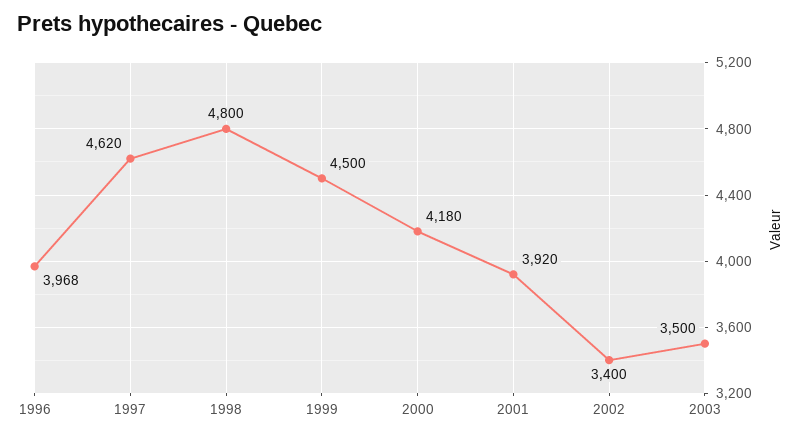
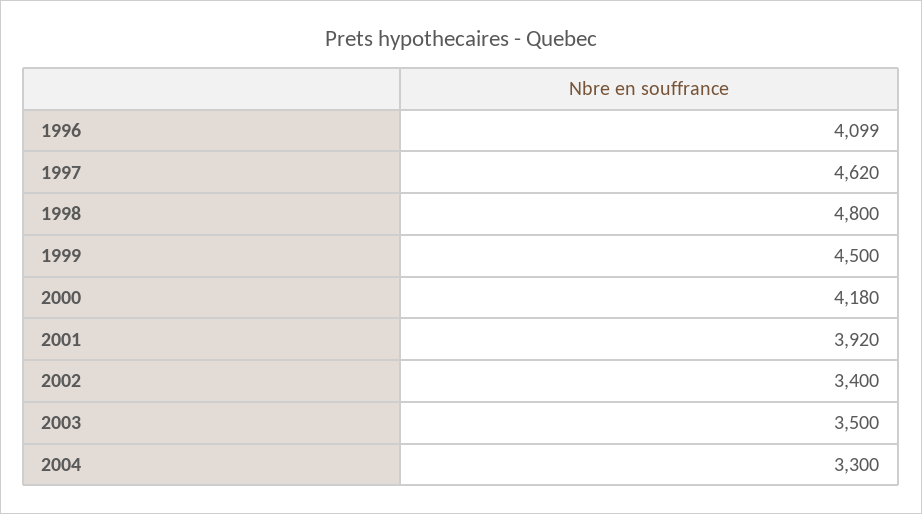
1996: 3968 -> 4099
2004: none -> 3300

